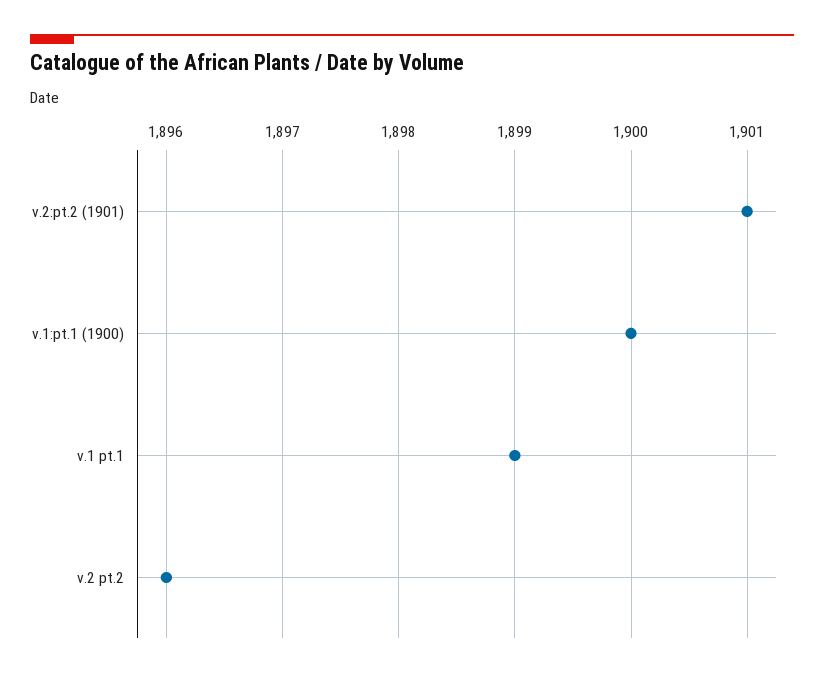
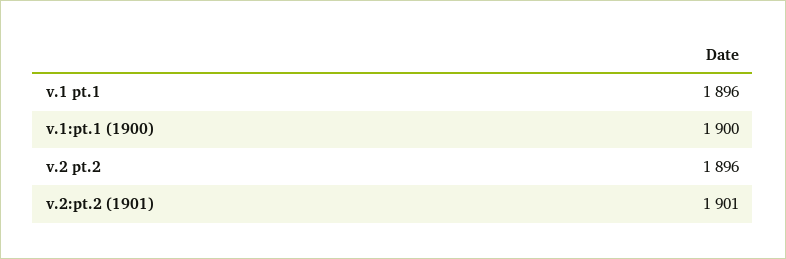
v.1 pt.1: 1899 -> 1896

